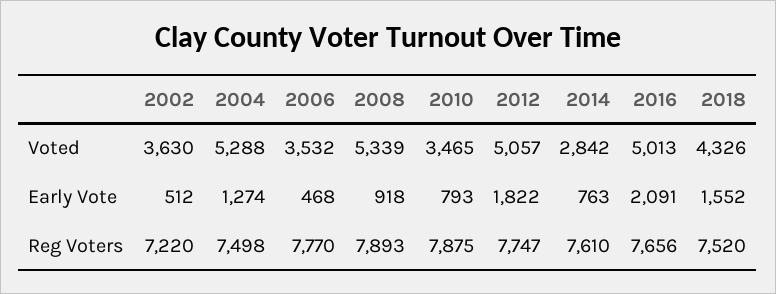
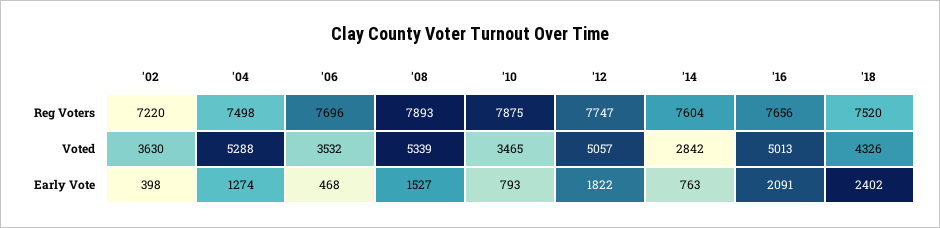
2002, Early Vote: 512 -> 398
2008, Early Vote: 918 -> 1527
2018, Early Vote: 1552 -> 2402
2006, Reg Voters: 7770 -> 7696
2014, Reg Voters: 7610 -> 7604

